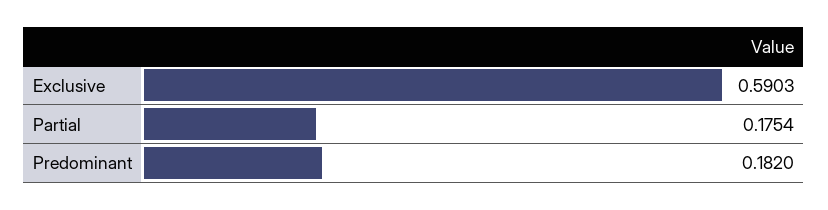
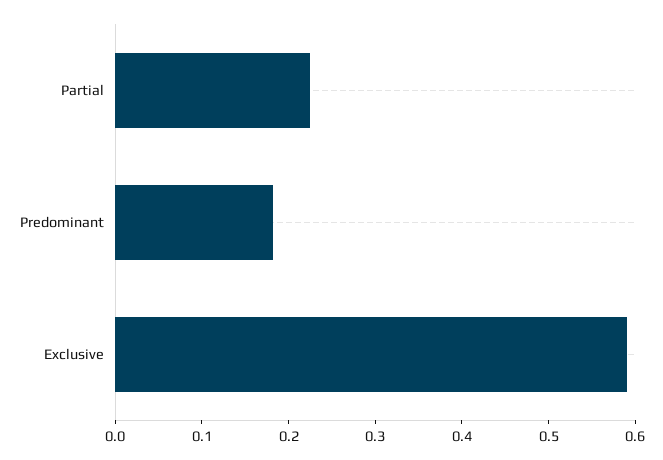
Partial: 0.1754 -> 0.22

